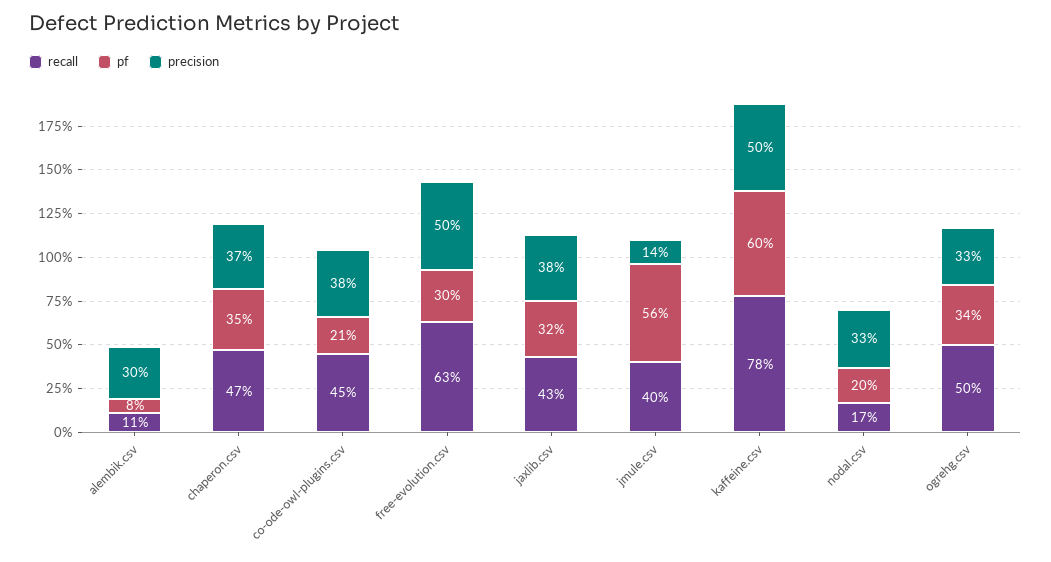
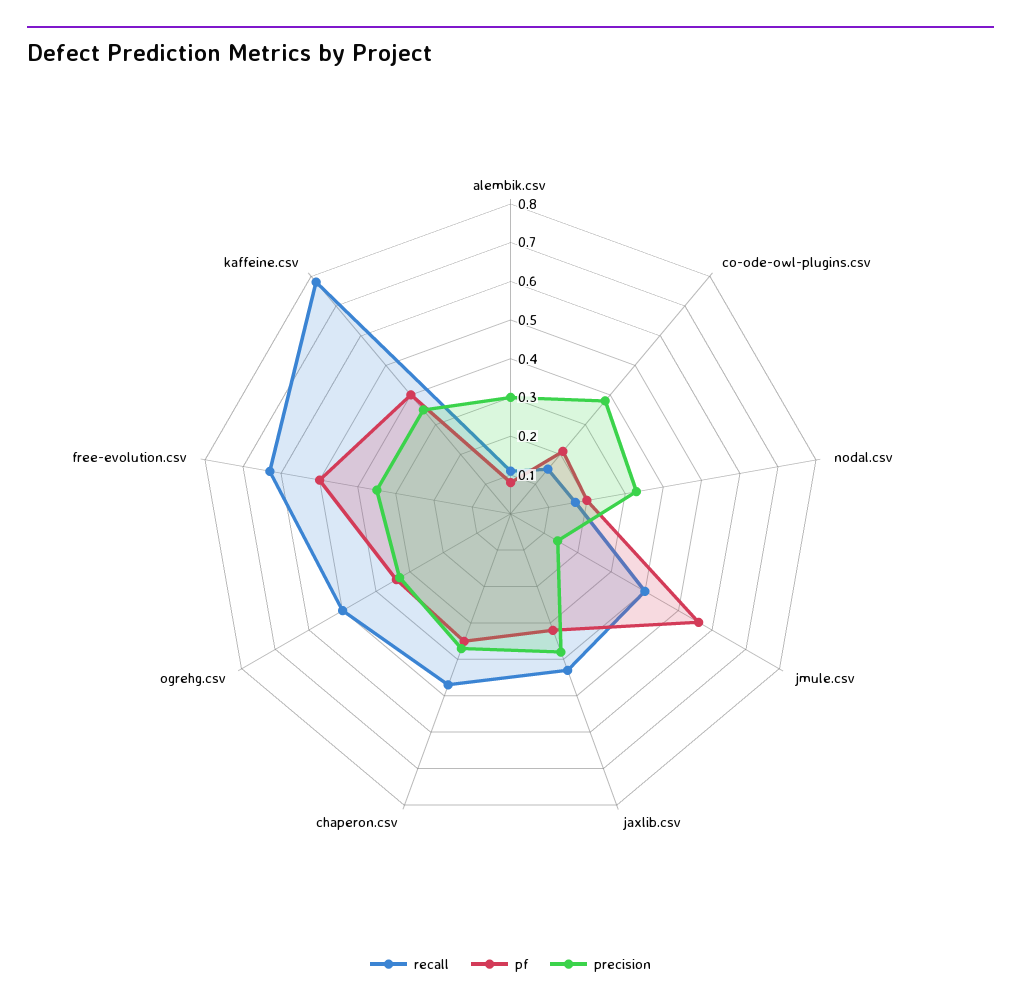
recall, co-ode-owl-plugins.csv: 0.45 -> 0.15
pf, free-evolution.csv: 0.3 -> 0.5
precision, free-evolution.csv: 0.5 -> 0.35
pf, kaffeine.csv: 0.6 -> 0.4
precision, kaffeine.csv: 0.5 -> 0.35

